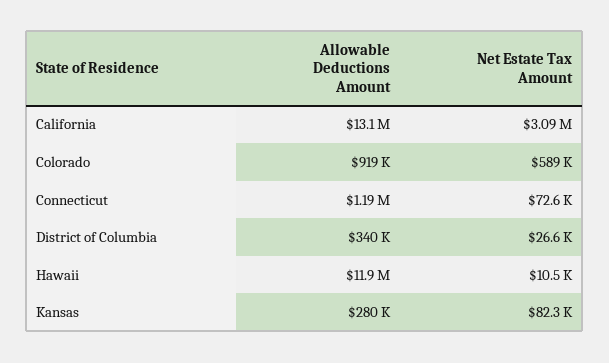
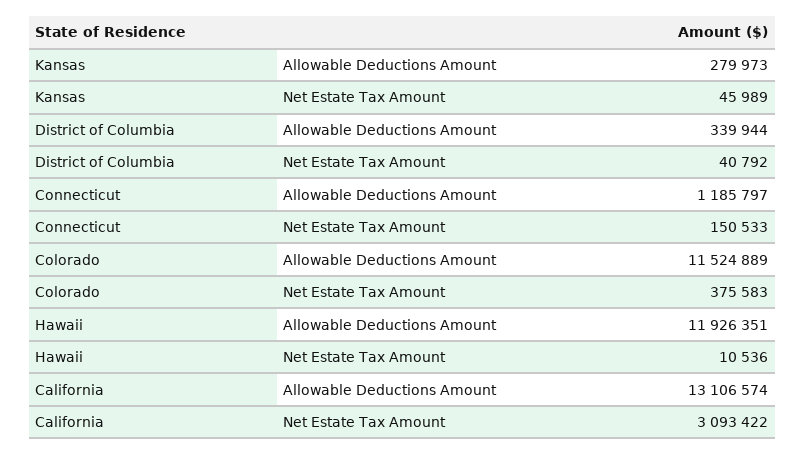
Allowable Deductions Amount, Colorado: 919000 -> 11524889
Net Estate Tax Amount, Colorado: 589000 -> 375583
Net Estate Tax Amount, Connecticut: 72600 -> 150533
Net Estate Tax Amount, District of Columbia: 26600 -> 40792
Net Estate Tax Amount, Kansas: 82300 -> 45989

